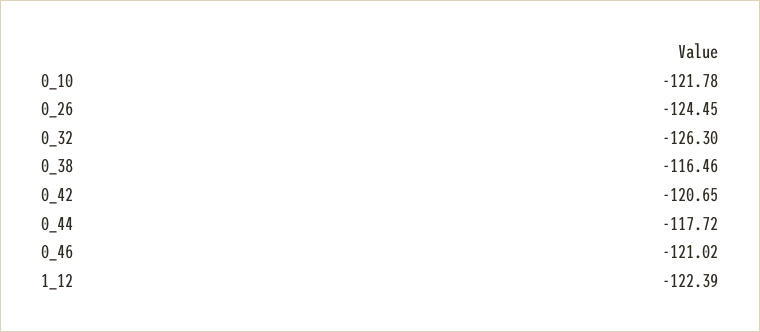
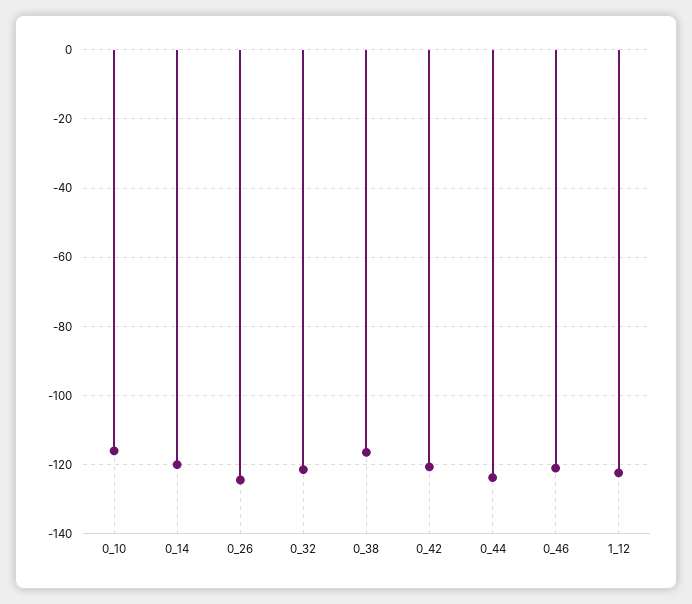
0_10: -121.78 -> -116
0_32: -126.3 -> -122
0_44: -117.72 -> -124
0_14: none -> -120

